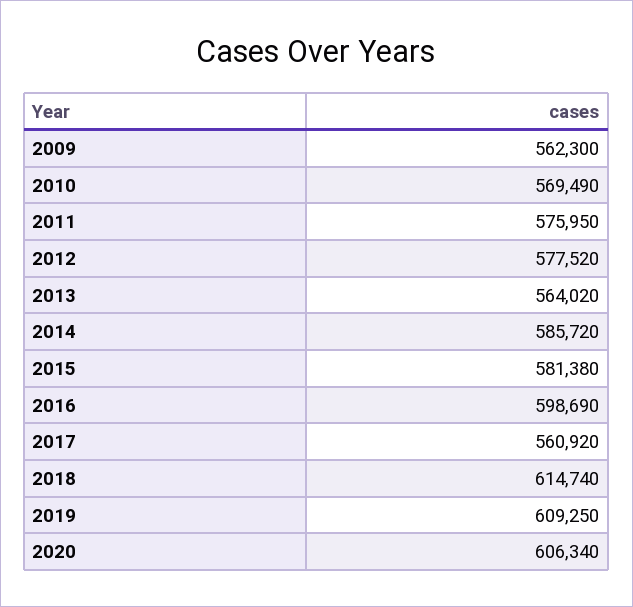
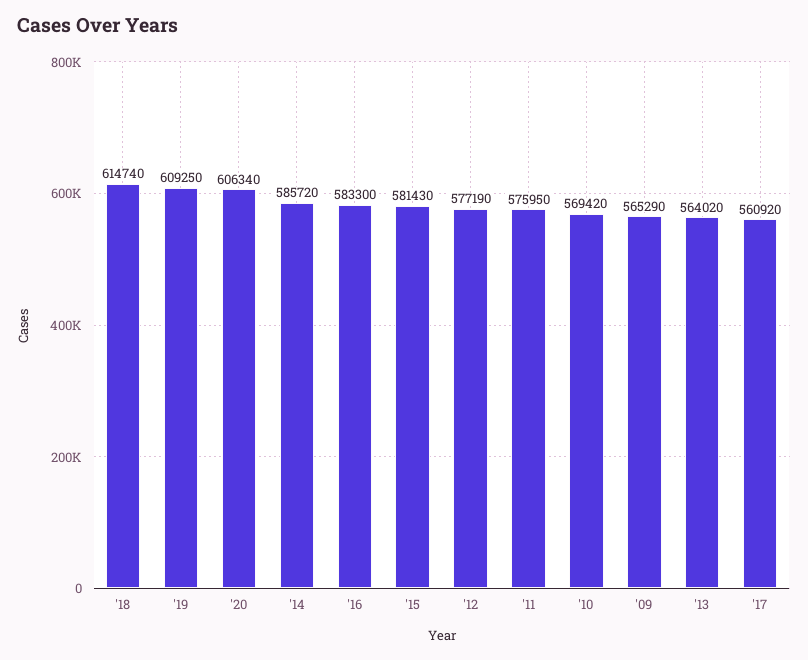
2009: 562300 -> 565290
2010: 569490 -> 569420
2012: 577520 -> 577190
2015: 581380 -> 581430
2016: 598690 -> 583300

